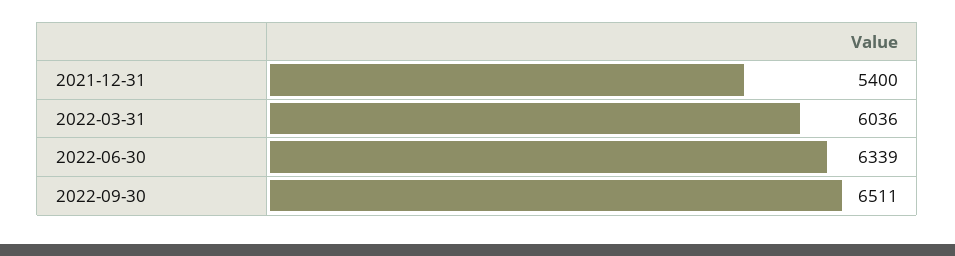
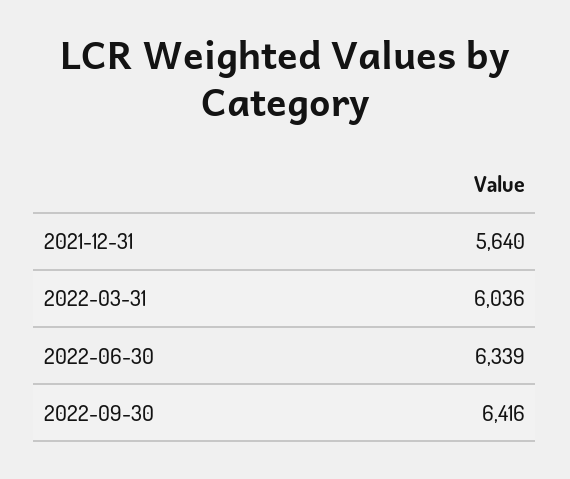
2021-12-31: 5400 -> 5640
2022-09-30: 6511 -> 6416

